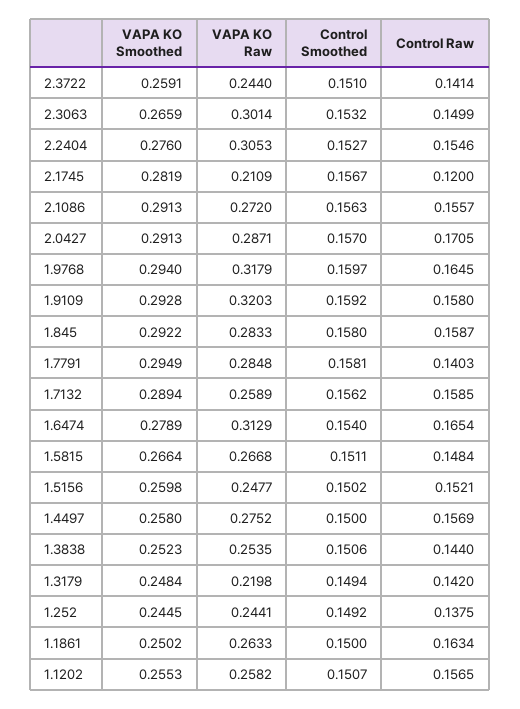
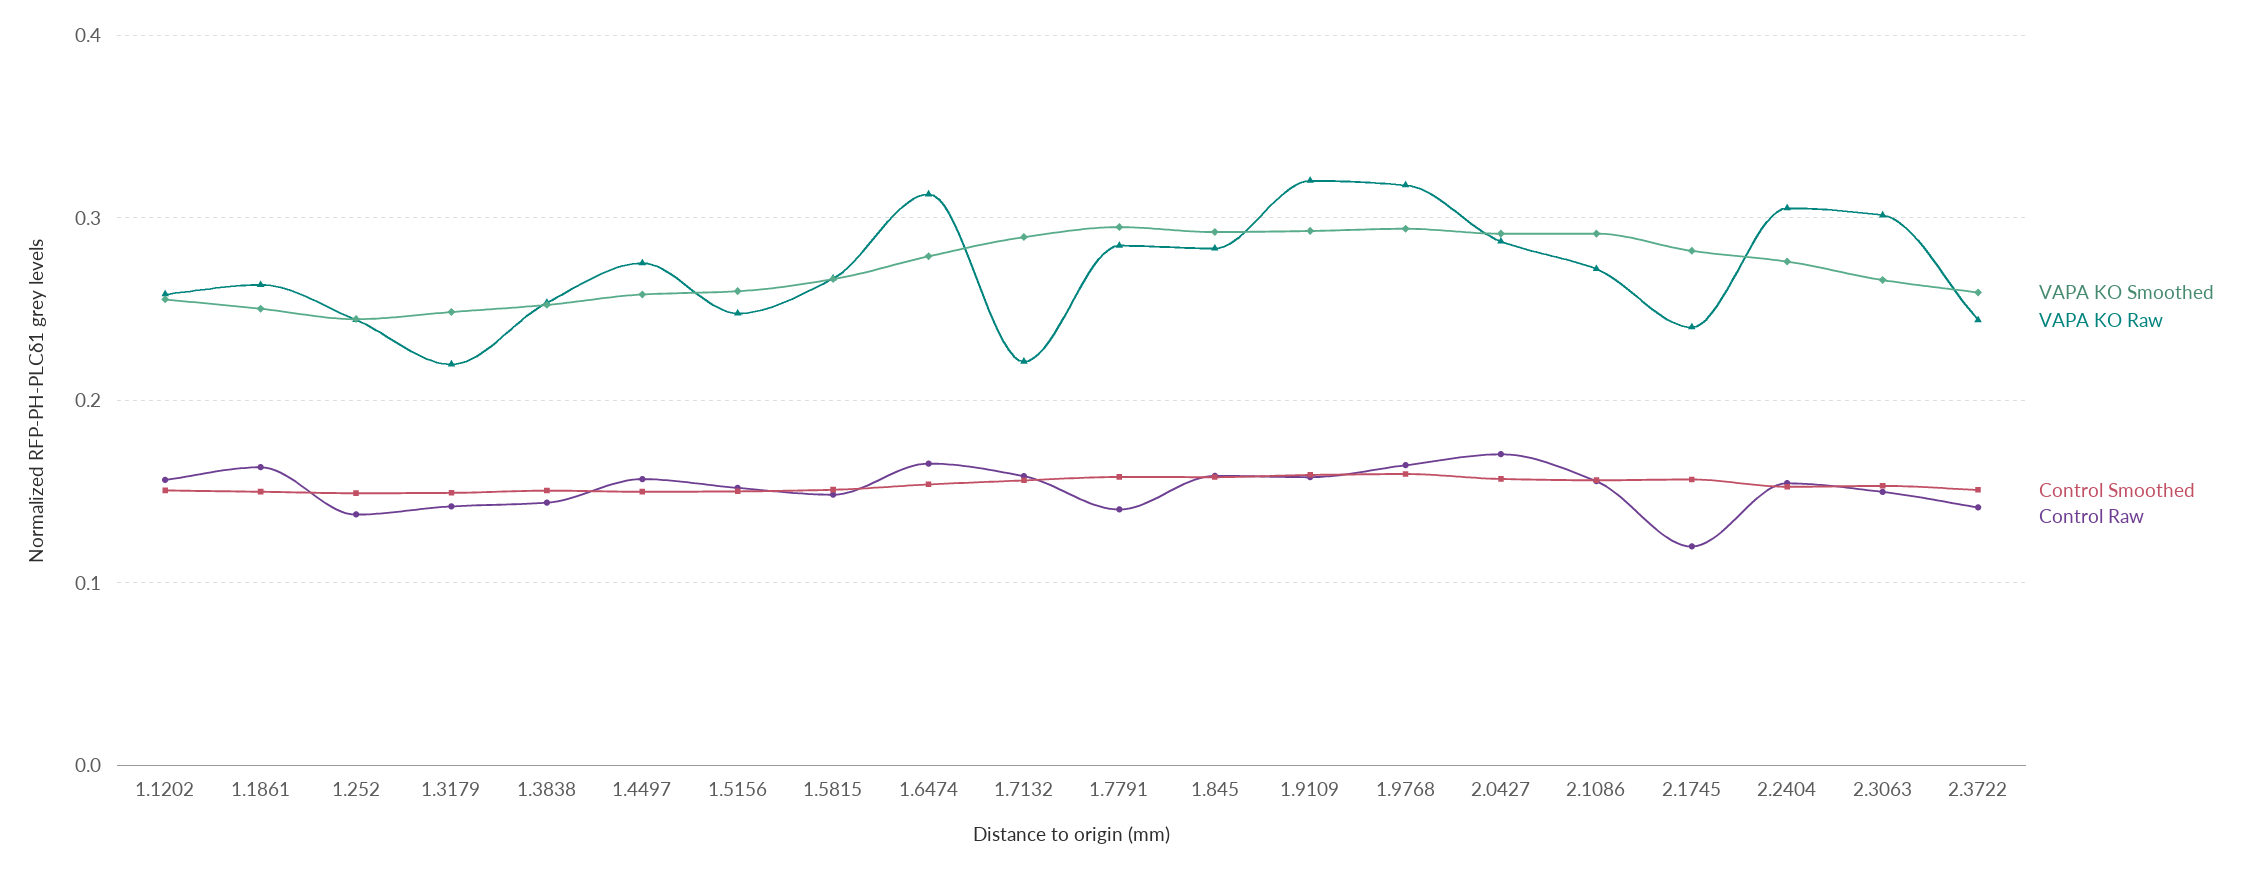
VAPA KO Raw, 2.1745: 0.2109 -> 0.24
VAPA KO Raw, 1.7132: 0.2589 -> 0.22

